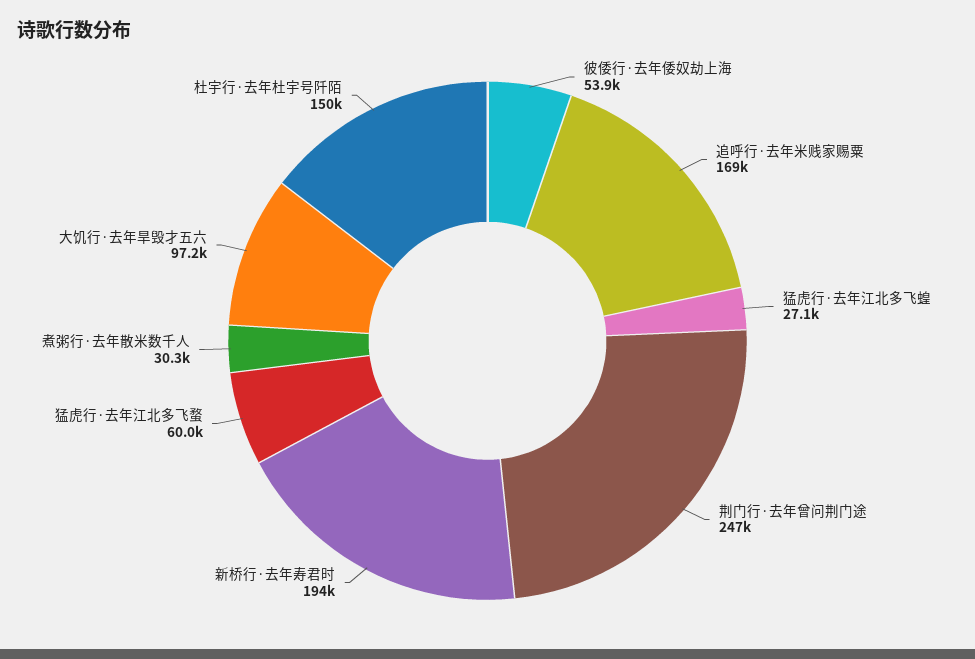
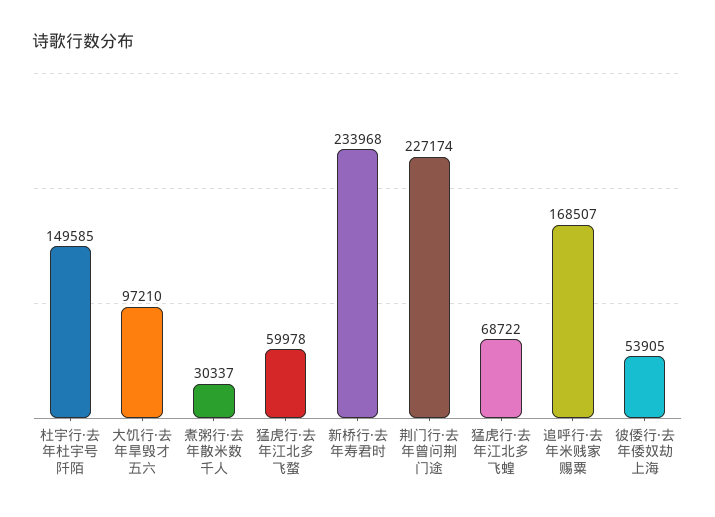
猛虎行·去年江北多飞蝗: 27100 -> 68722
荆门行·去年曾问荆门途: 247000 -> 227174
新桥行·去年寿君时: 194000 -> 233968

